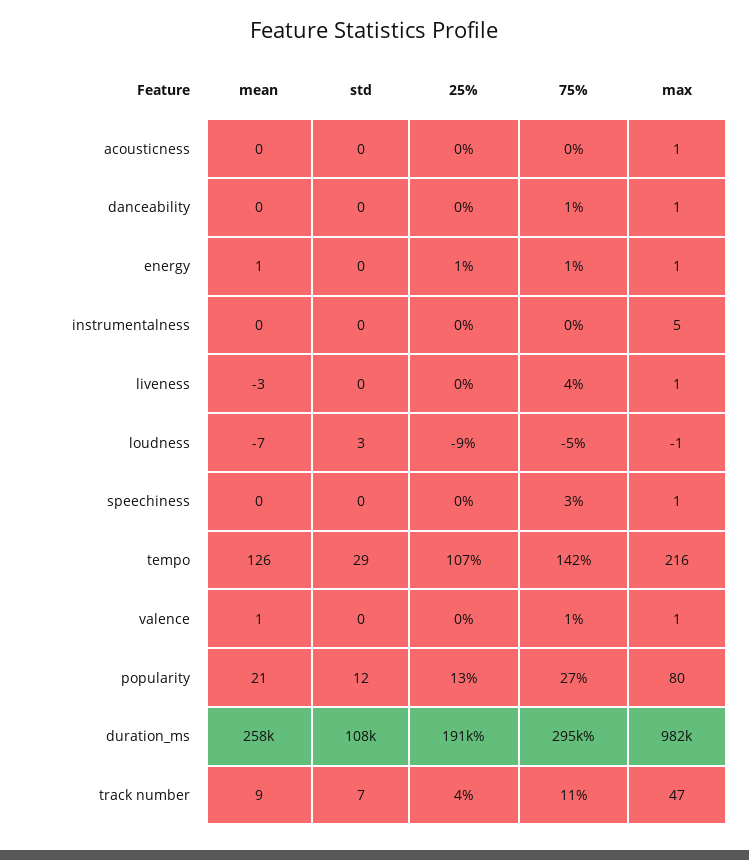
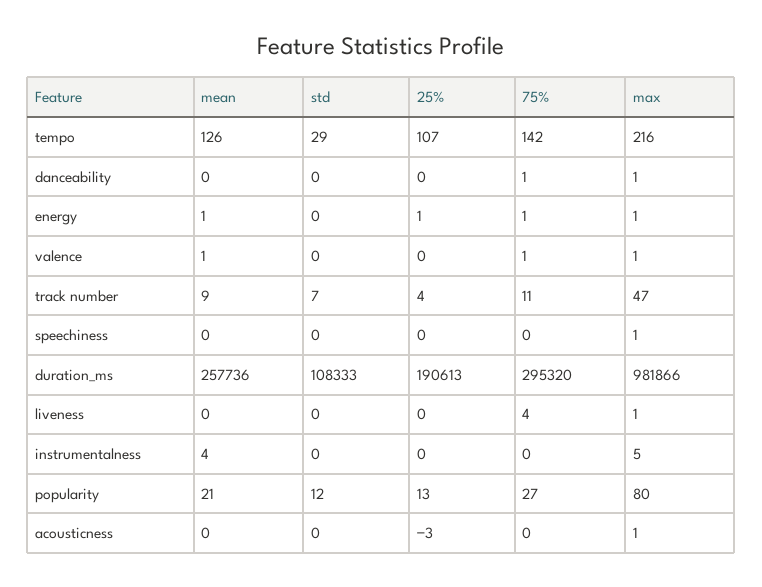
25%, acousticness: 0 -> -3
mean, instrumentalness: 0 -> 4
mean, liveness: -3 -> 0
mean, loudness: -7 -> none
std, loudness: 3 -> none
25%, loudness: -9 -> none
75%, loudness: -5 -> none
max, loudness: -1 -> none
75%, speechiness: 3 -> 0

